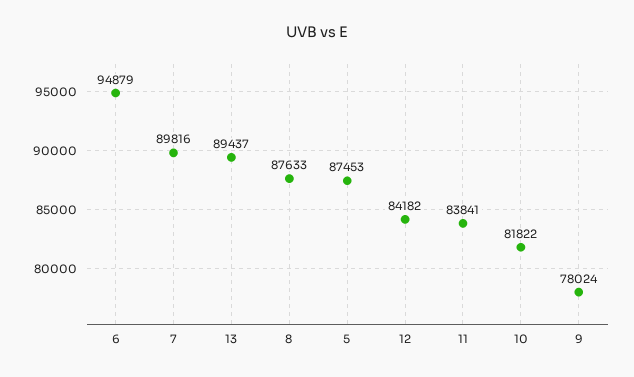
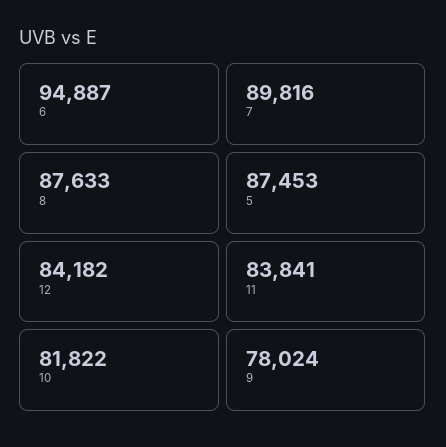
6: 94879 -> 94887
13: 89437 -> none

